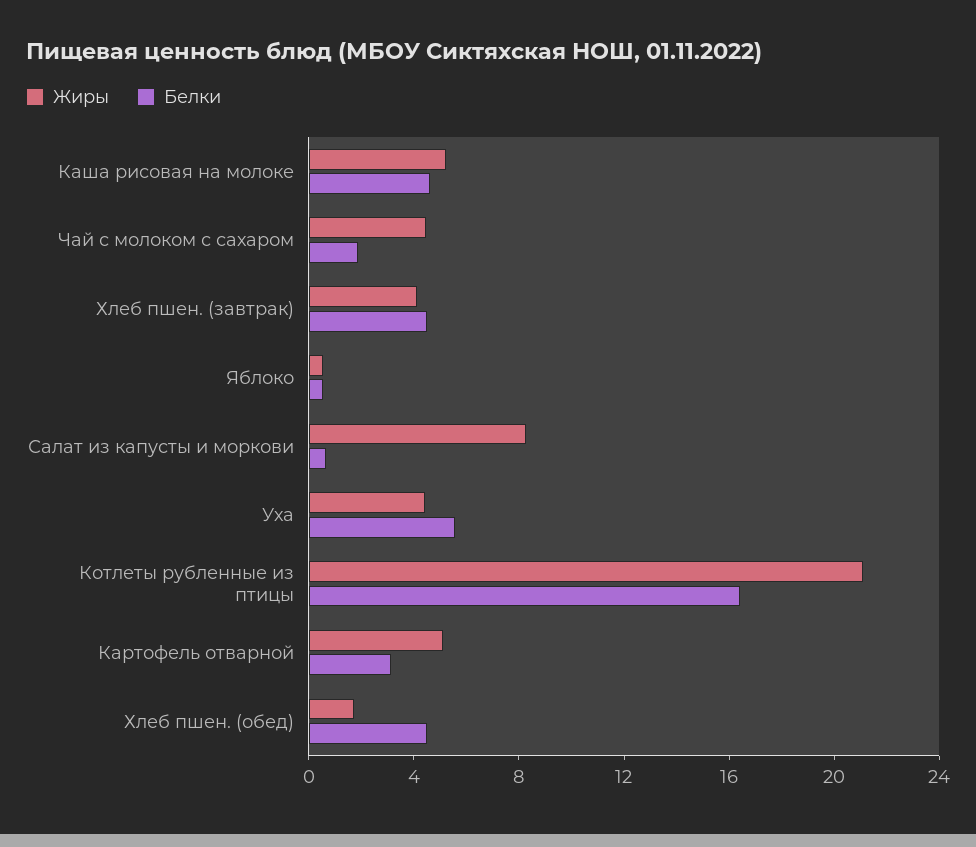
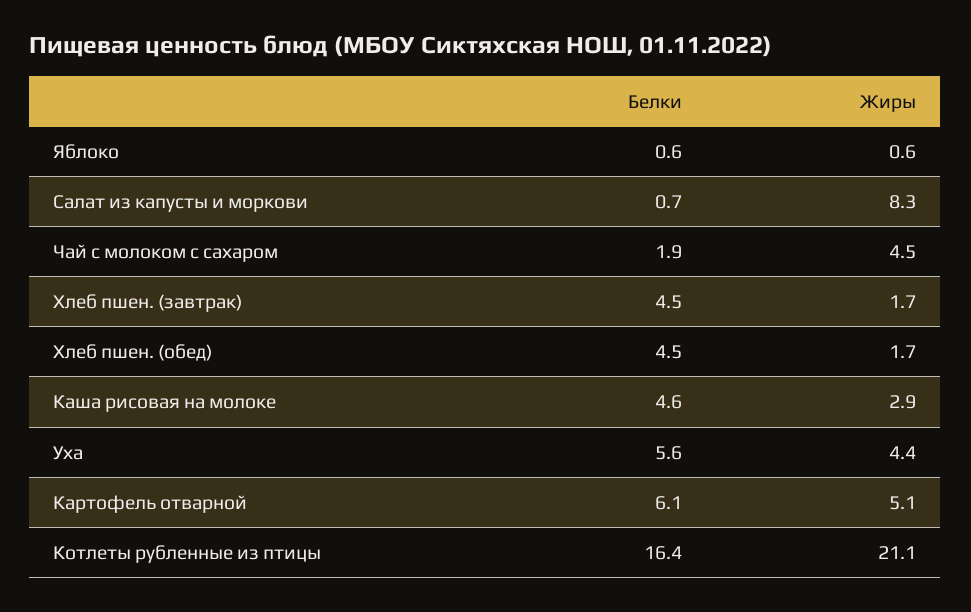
Жиры, Каша рисовая на молоке: 5 -> 2.9
Жиры, Хлеб пшен. (завтрак): 4 -> 1.7
Белки, Картофель отварной: 3 -> 6.1

